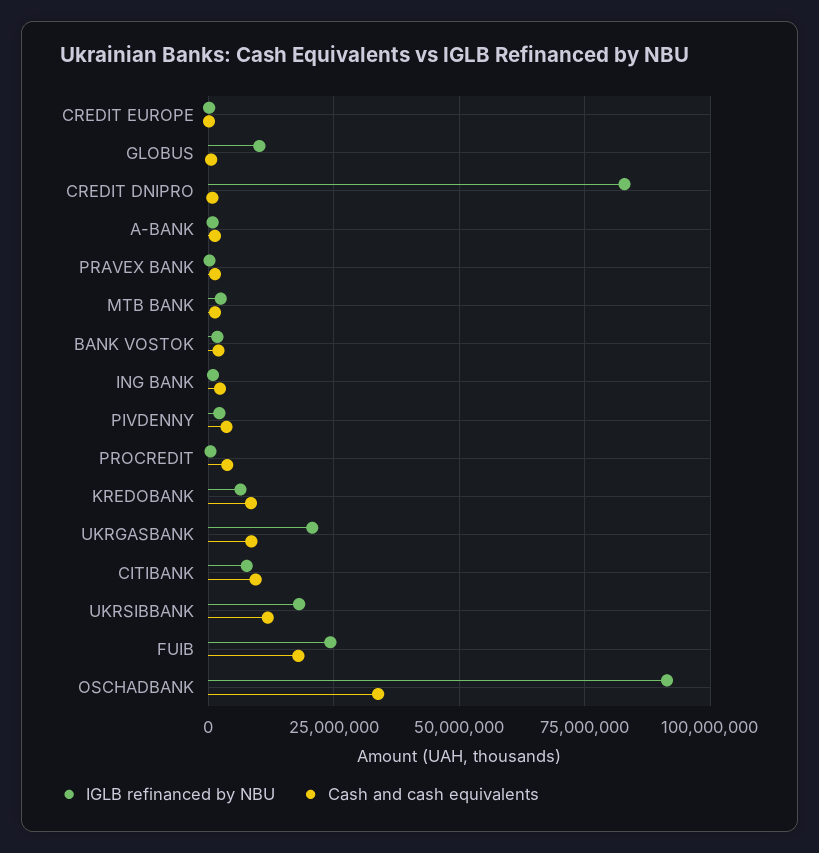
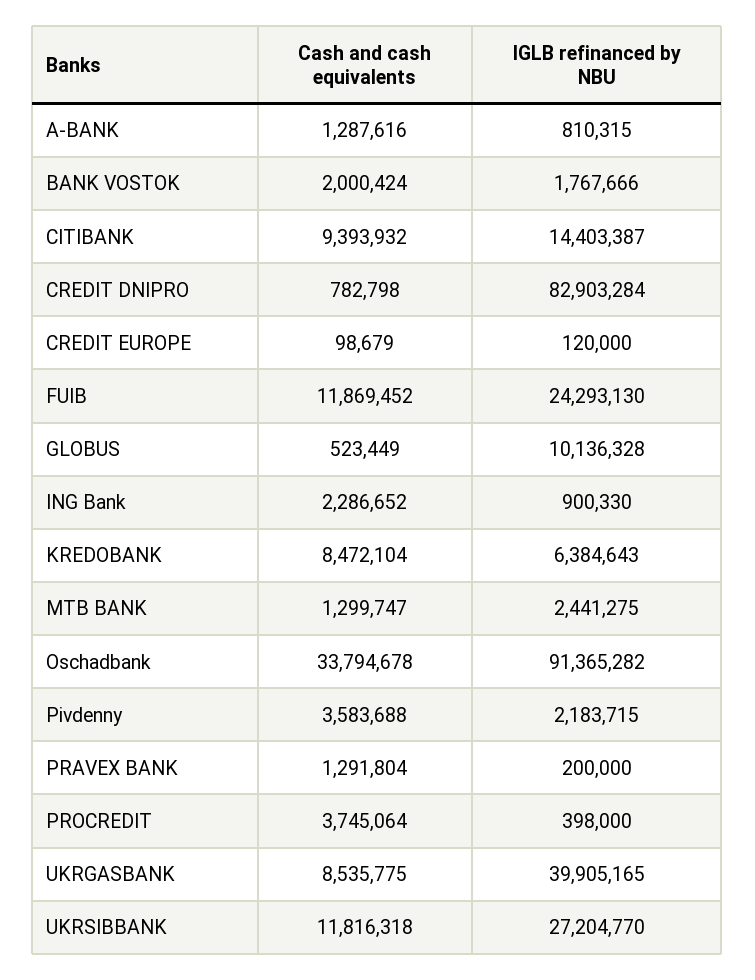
IGLB refinanced by NBU, UKRGASBANK: 20000000 -> 39905165
IGLB refinanced by NBU, CITIBANK: 7500000 -> 14403387
IGLB refinanced by NBU, UKRSIBBANK: 17500000 -> 27204770
Cash and cash equivalents, FUIB: 17500000 -> 11869452

